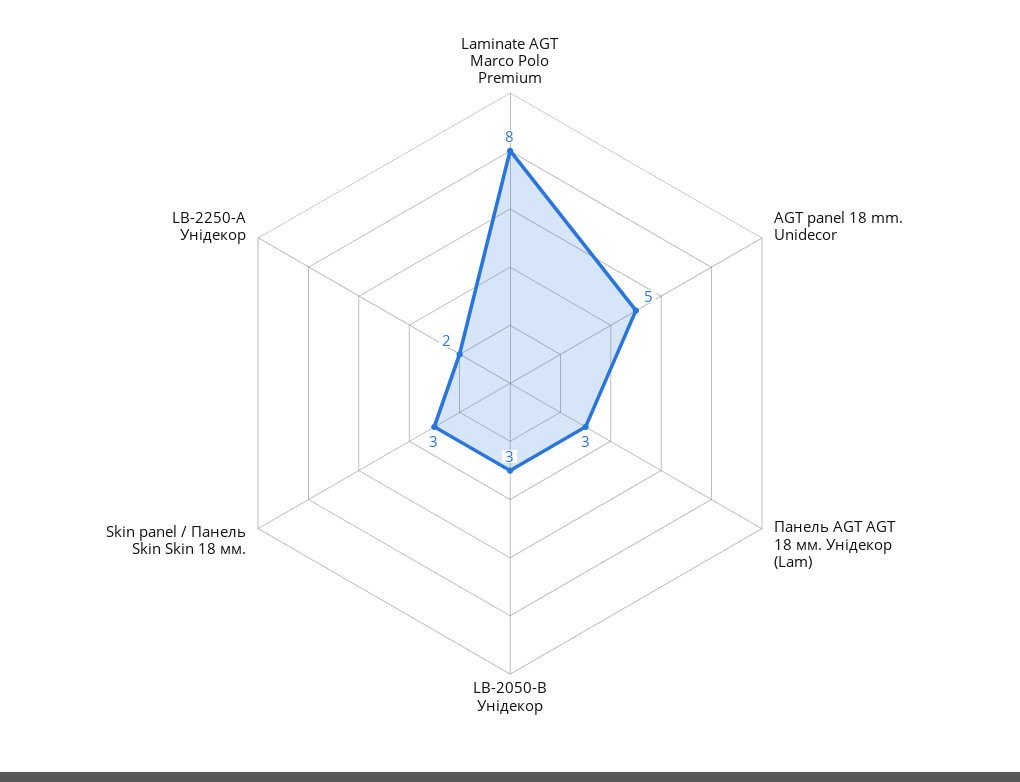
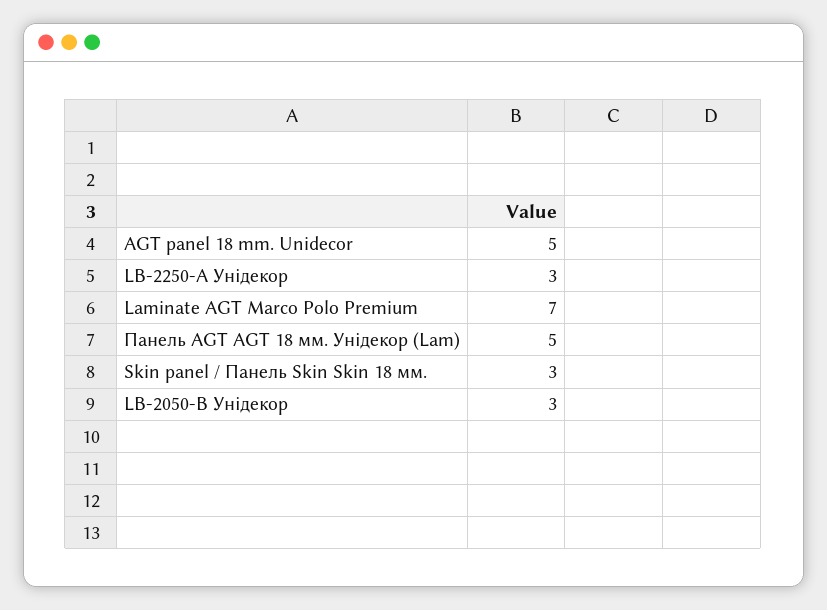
Laminate AGT Marco Polo Premium: 8 -> 7
Панель AGT AGT 18 мм. Унідекор (Lam): 3 -> 5
LB-2250-А Унідекор: 2 -> 3

